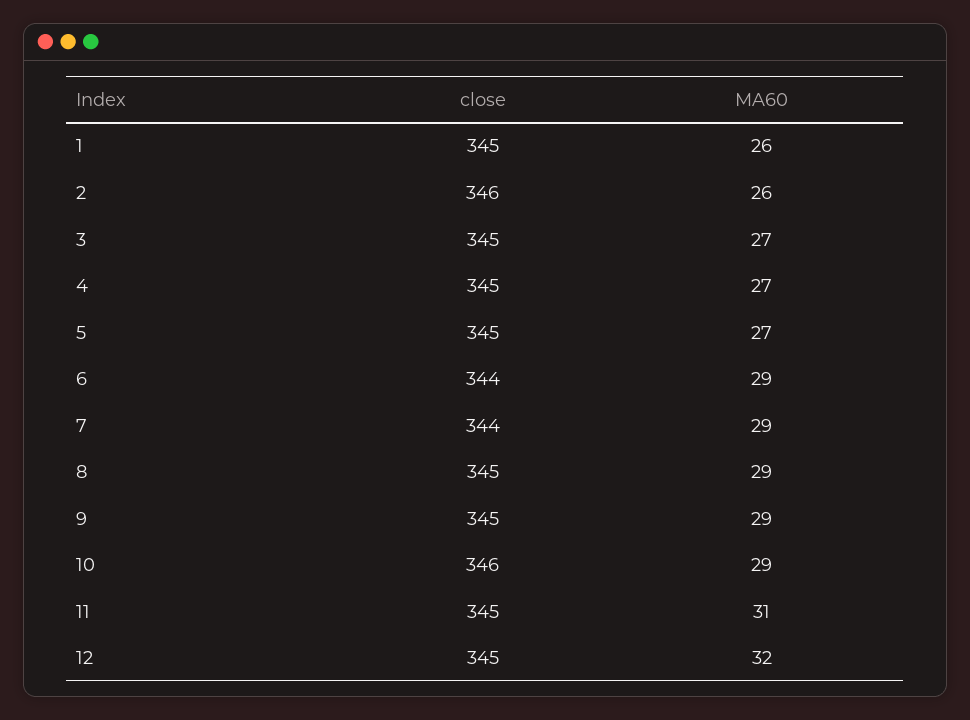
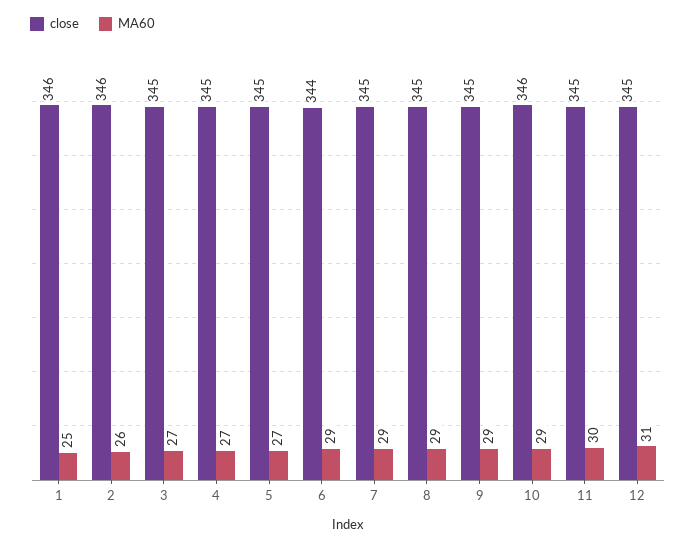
close, 1: 345 -> 346
MA60, 1: 26 -> 25
close, 7: 344 -> 345
MA60, 11: 31 -> 30
MA60, 12: 32 -> 31

